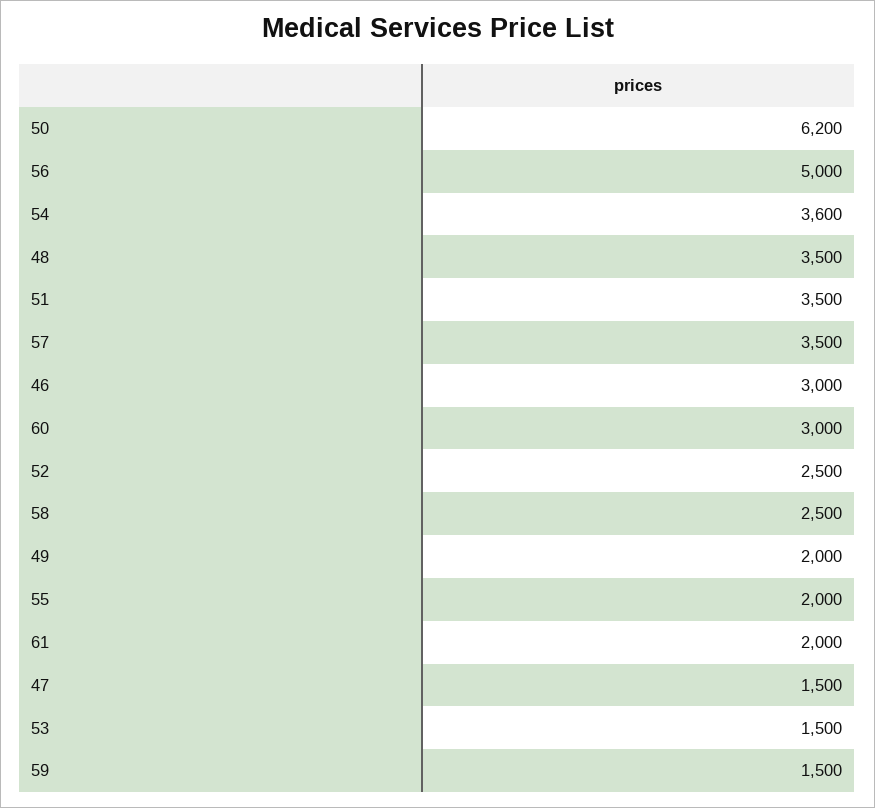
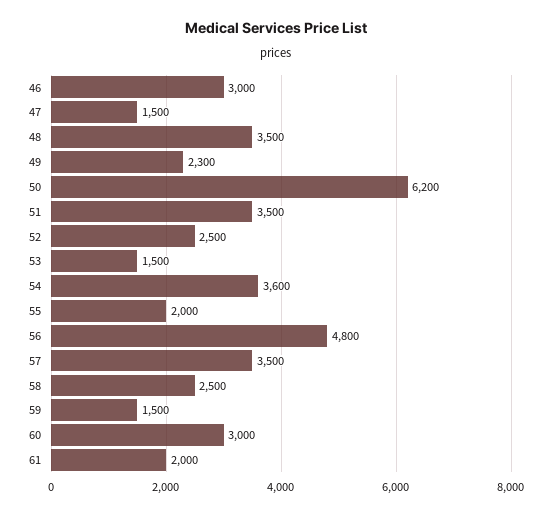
56: 5000 -> 4800
49: 2000 -> 2300

